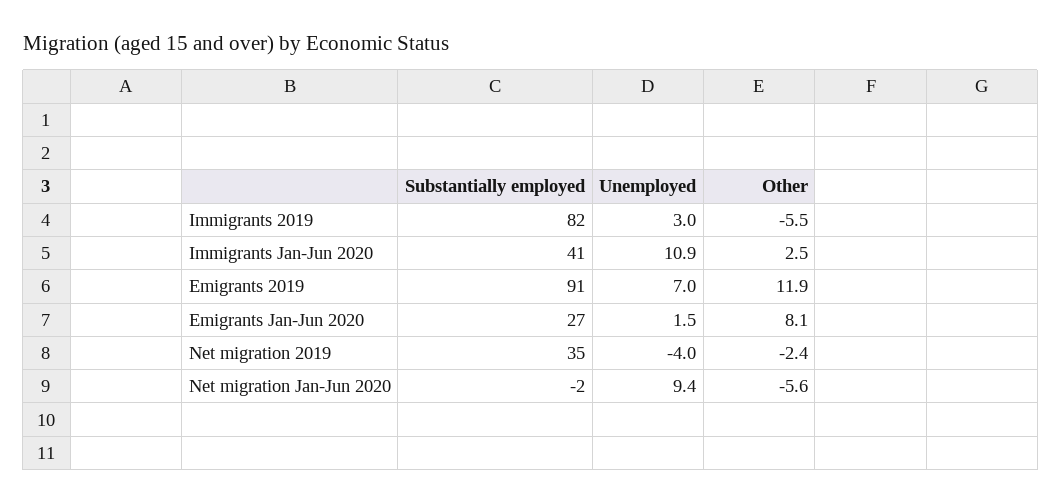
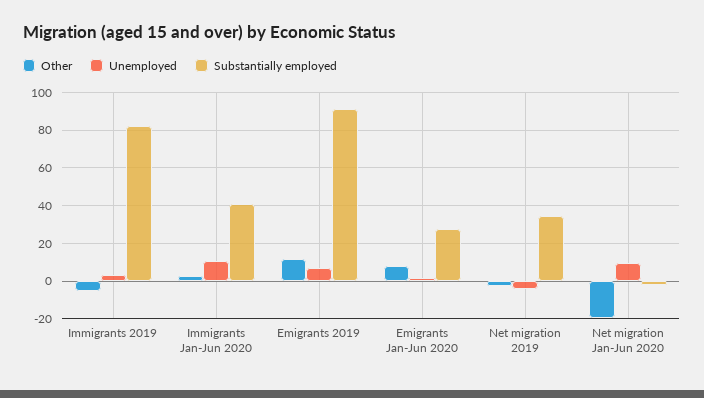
Other, Net migration Jan-Jun 2020: -5.6 -> -20

